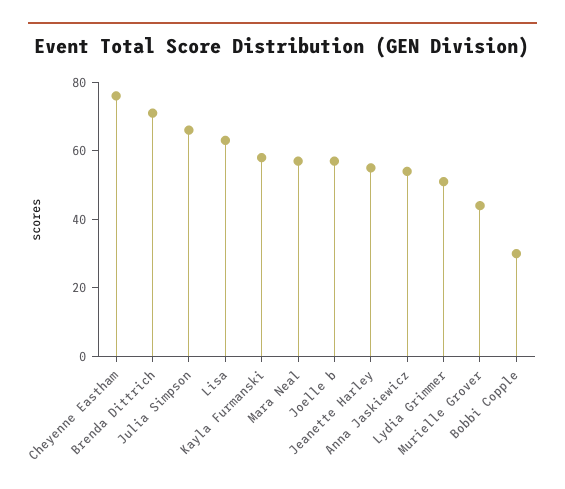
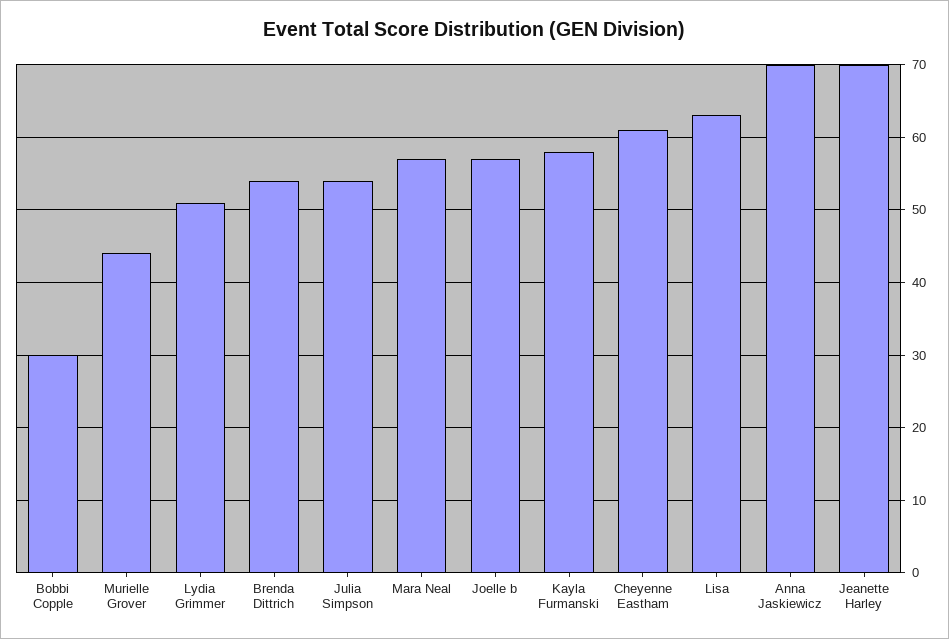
Cheyenne Eastham: 75 -> 61
Brenda Dittrich: 70 -> 54
Julia Simpson: 65 -> 54
Jeanette Harley: 55 -> 70
Anna Jaskiewicz: 55 -> 70

